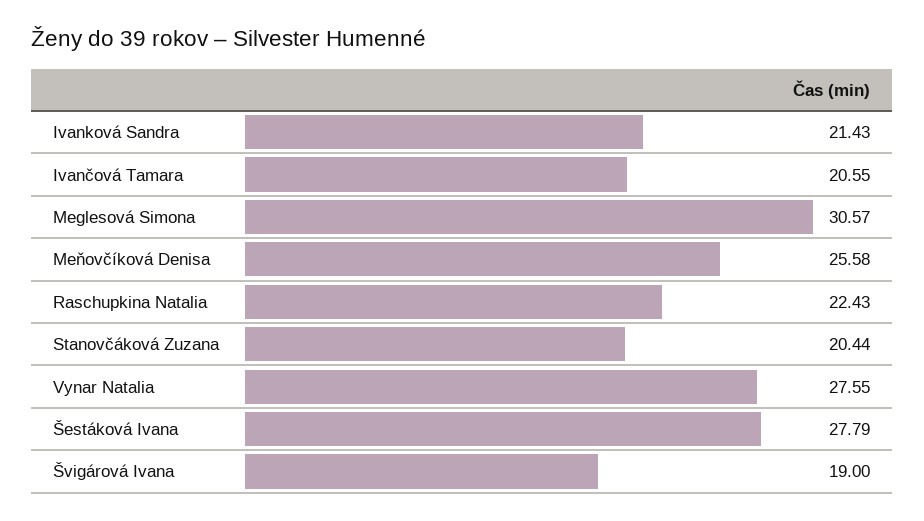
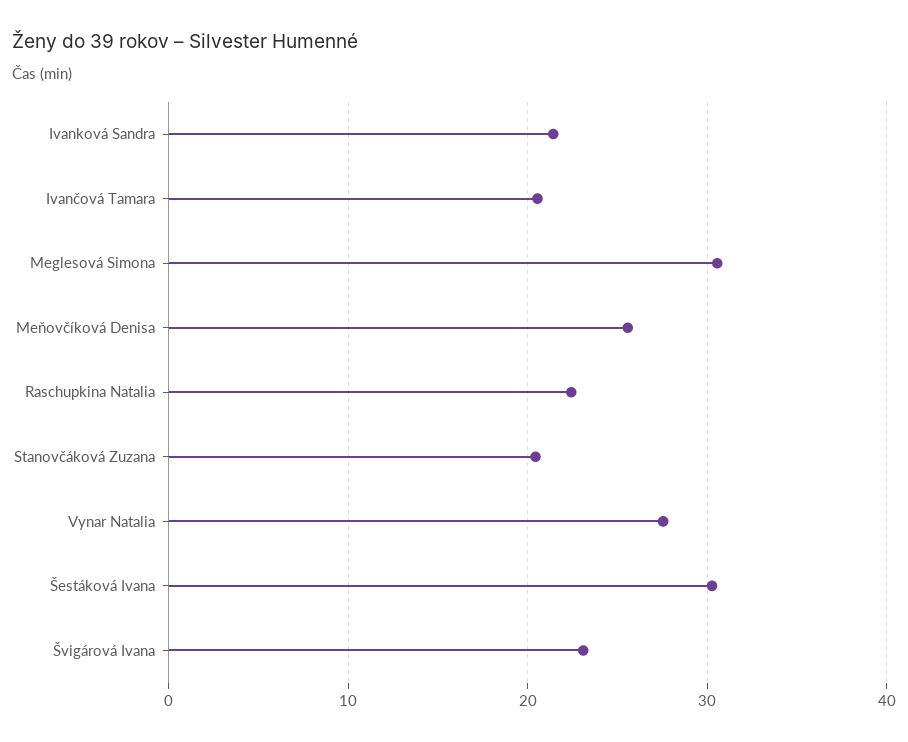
Šestáková Ivana: 27.79 -> 30
Švigárová Ivana: 19 -> 23

